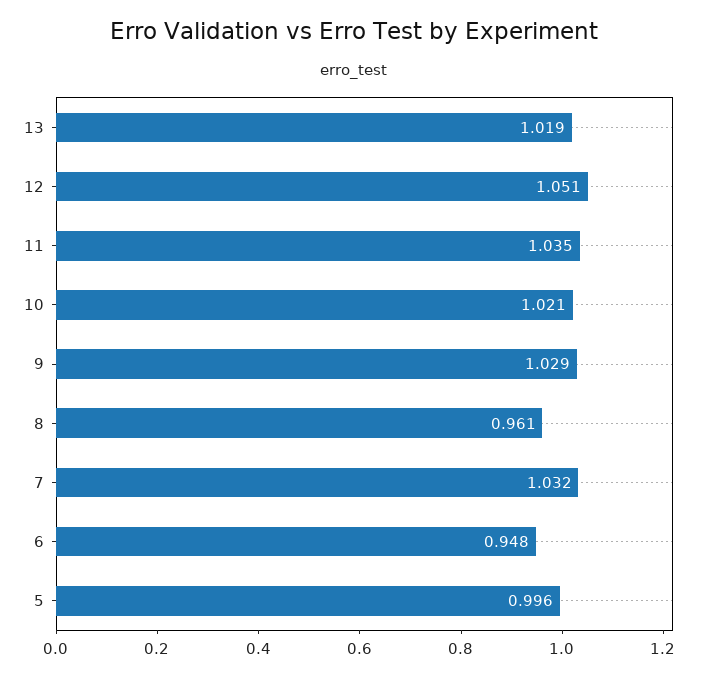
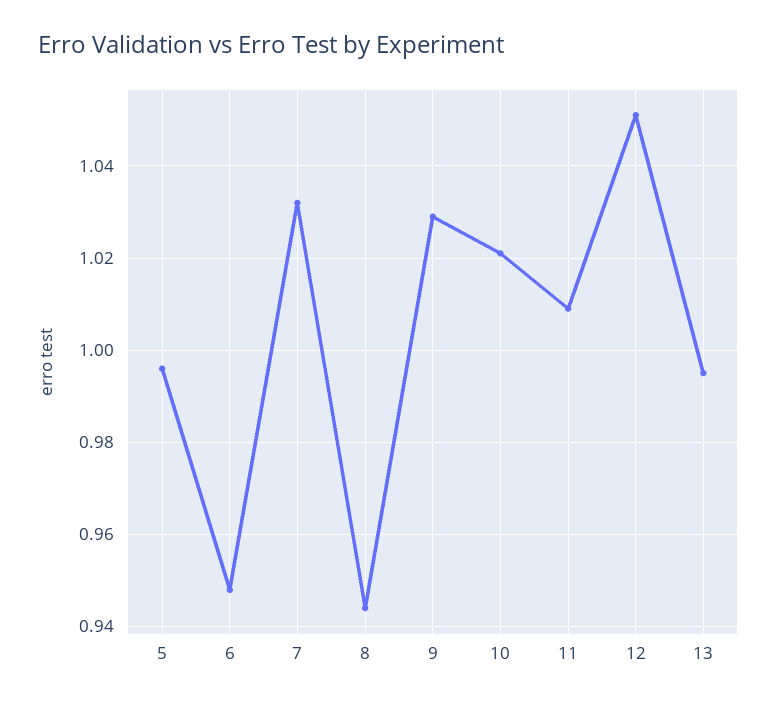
13: 1.019 -> 0.995
11: 1.035 -> 1.01
8: 0.961 -> 0.945

